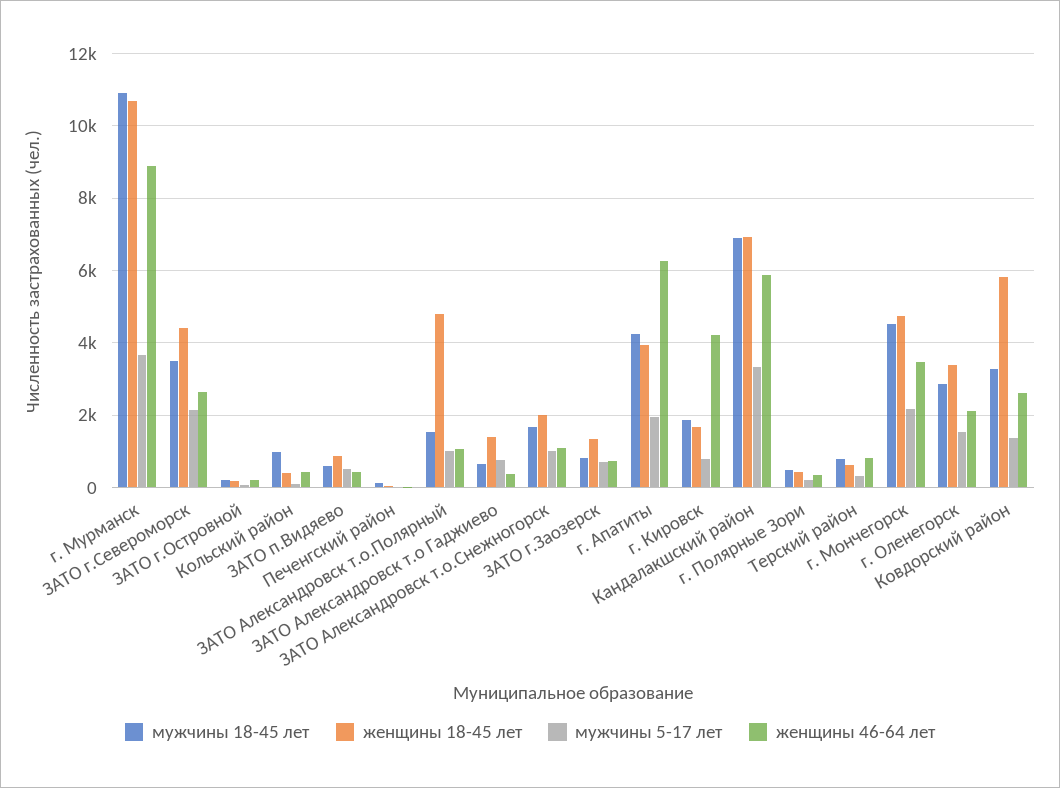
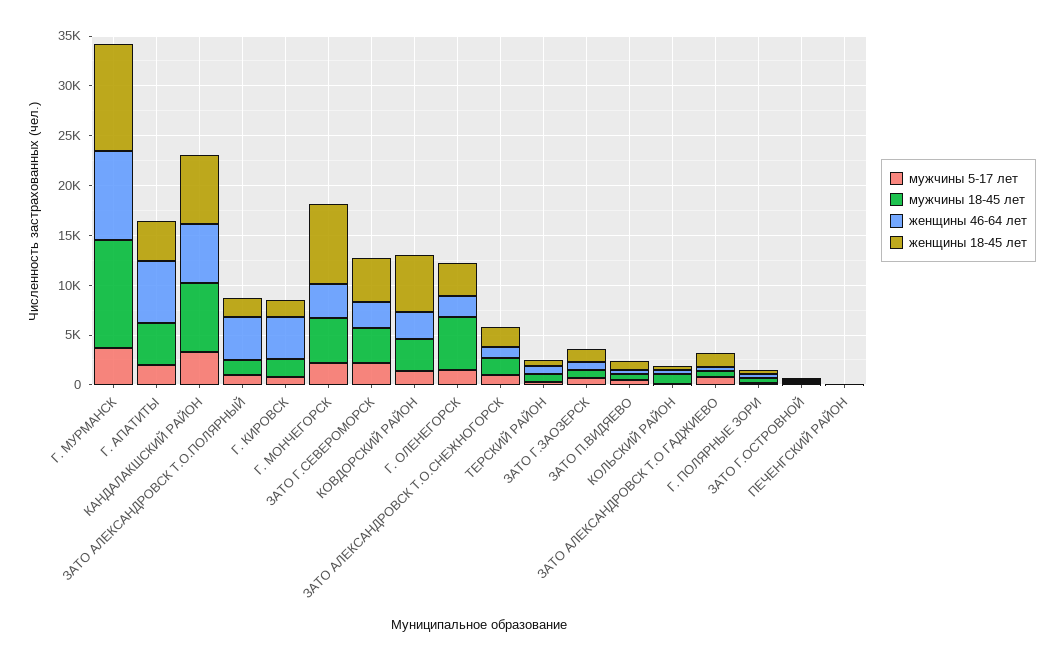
женщины 18-45 лет, ЗАТО Александровск т.о.Полярный: 4800 -> 2000
женщины 46-64 лет, ЗАТО Александровск т.о.Полярный: 1000 -> 4000
женщины 18-45 лет, г. Мончегорск: 4800 -> 8000
мужчины 18-45 лет, г. Оленегорск: 2800 -> 5000

